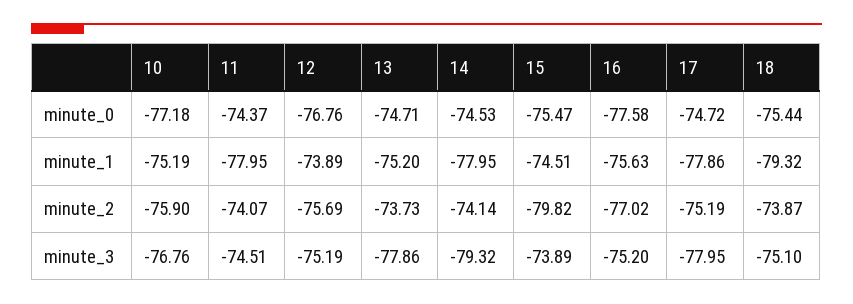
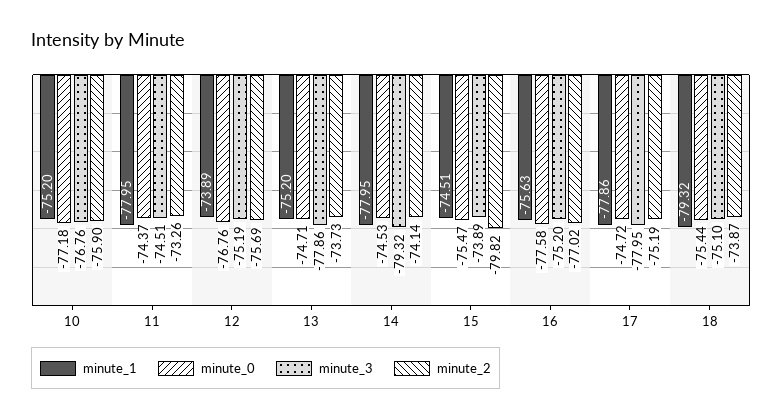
minute_1, 10: -75.19 -> -75.2
minute_2, 11: -74.07 -> -73.26

